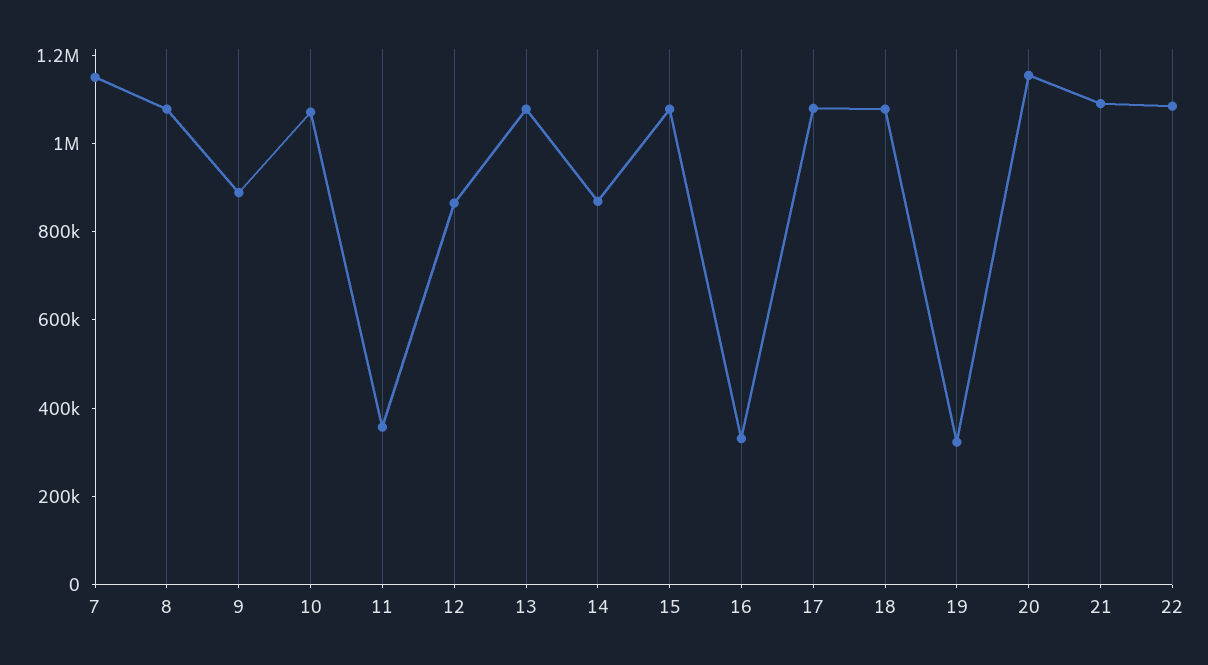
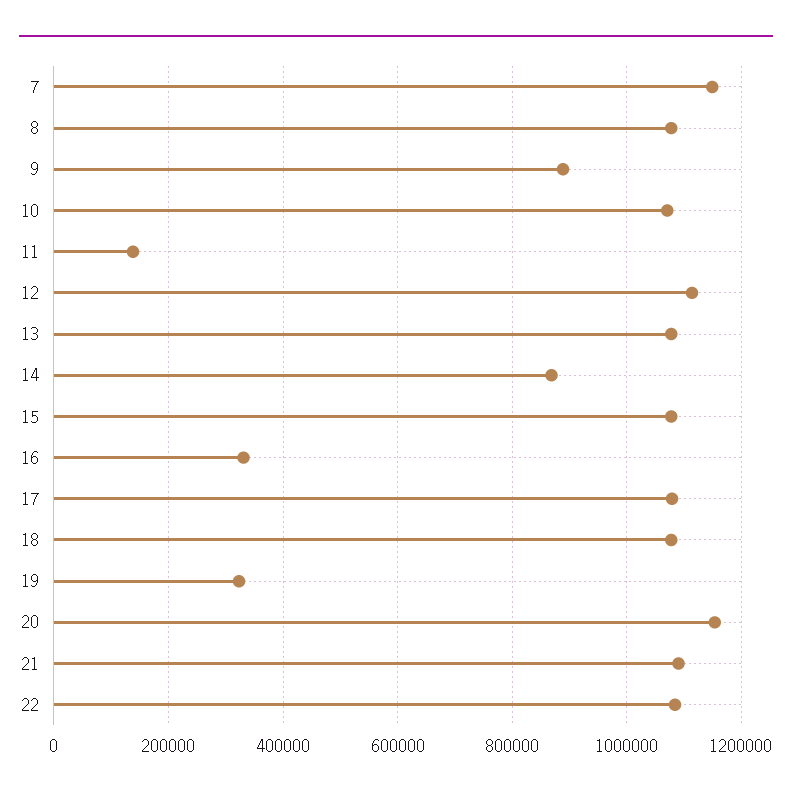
11: 350000 -> 140000
12: 850000 -> 1120000

